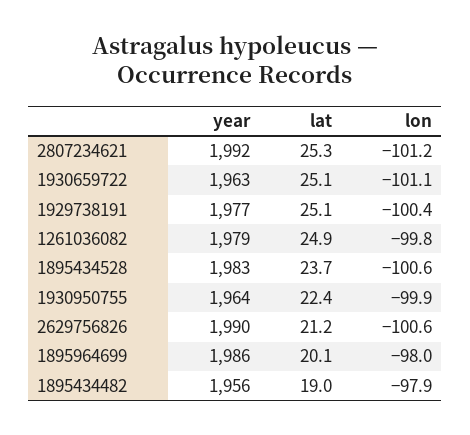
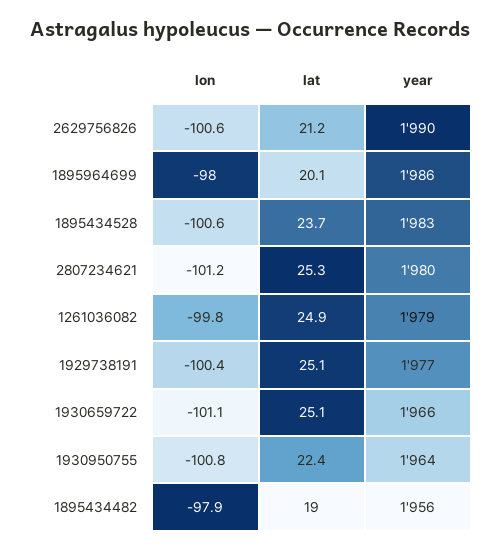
year, 2807234621: 1992 -> 1980
year, 1930659722: 1963 -> 1966
lon, 1930950755: -99.9 -> -100.8

